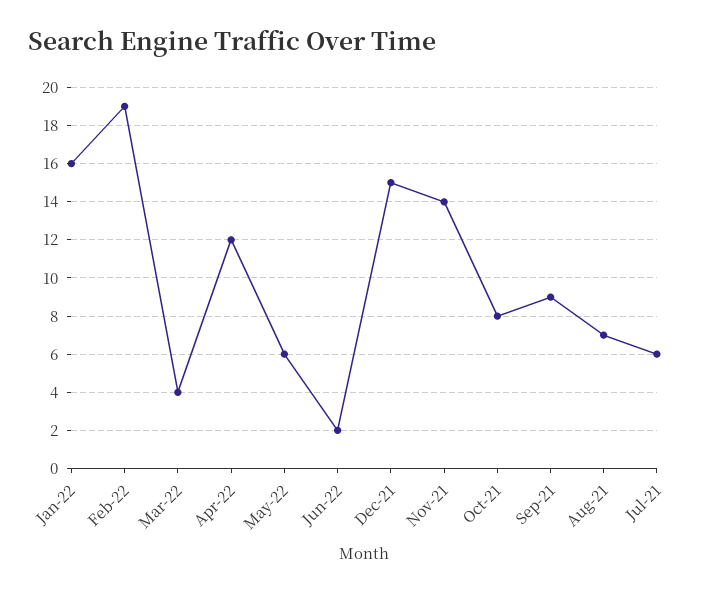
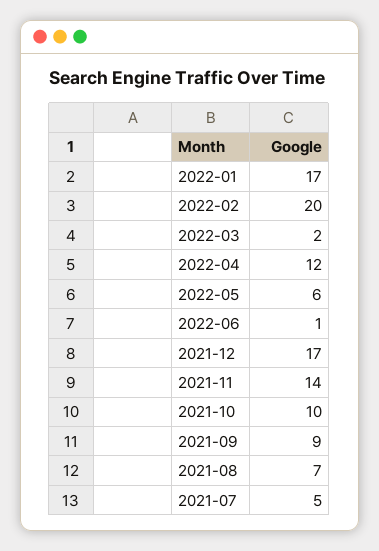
Jan-22: 16 -> 17
Feb-22: 19 -> 20
Mar-22: 4 -> 2
Jun-22: 2 -> 1
Dec-21: 15 -> 17
Oct-21: 8 -> 10
Jul-21: 6 -> 5

